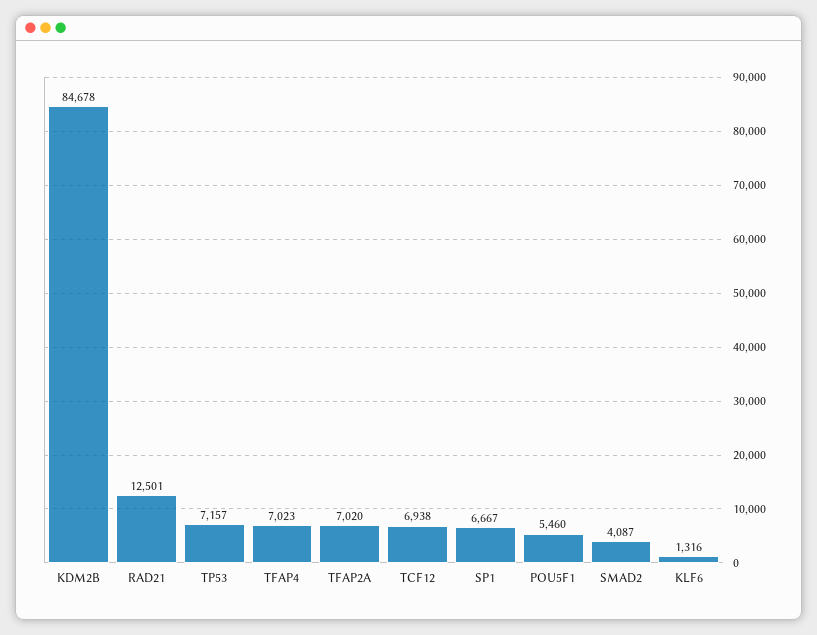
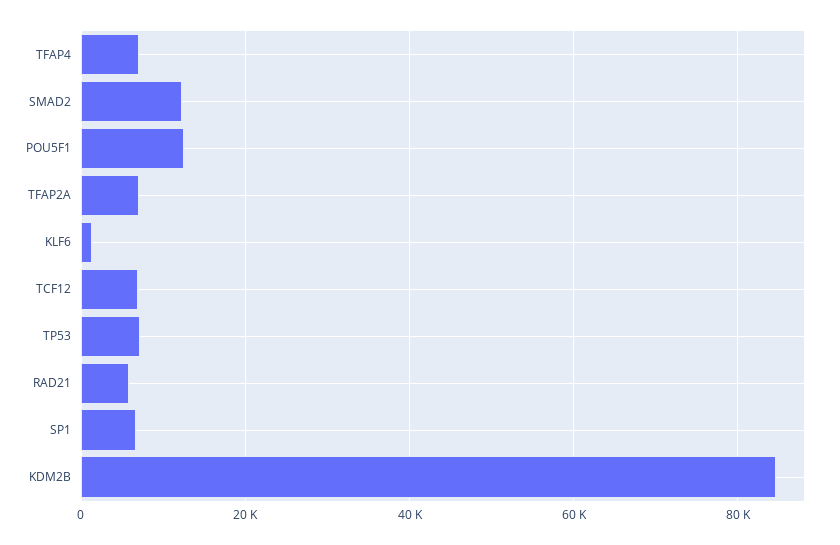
RAD21: 12501 -> 6000
POU5F1: 5460 -> 12000
SMAD2: 4087 -> 12000

